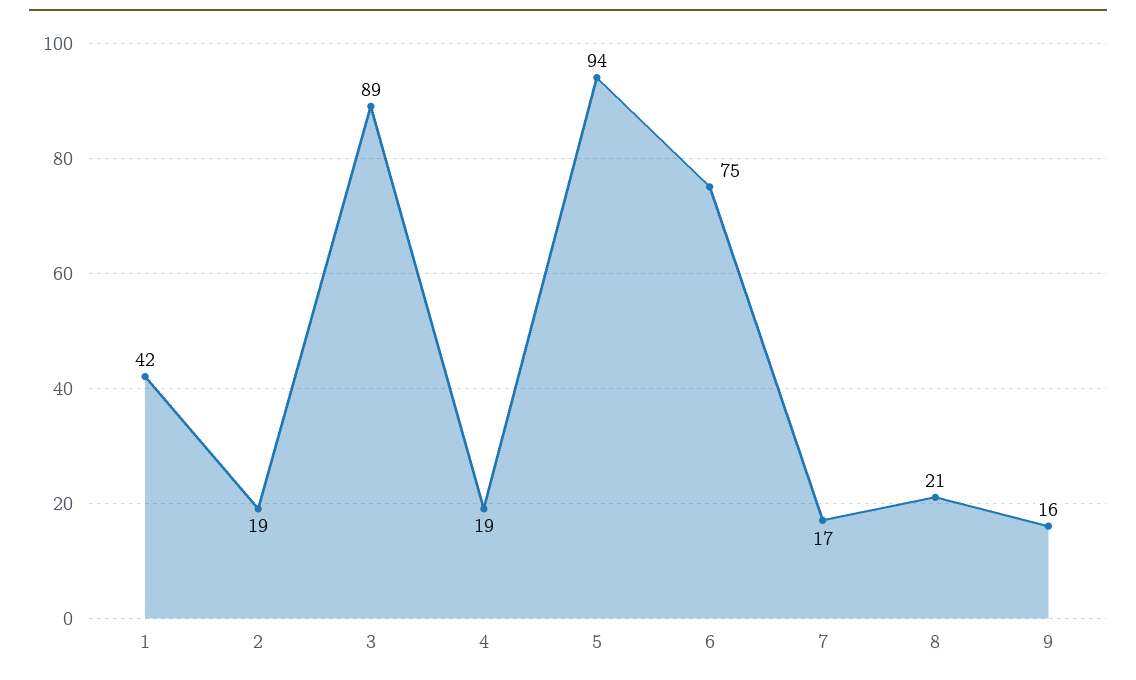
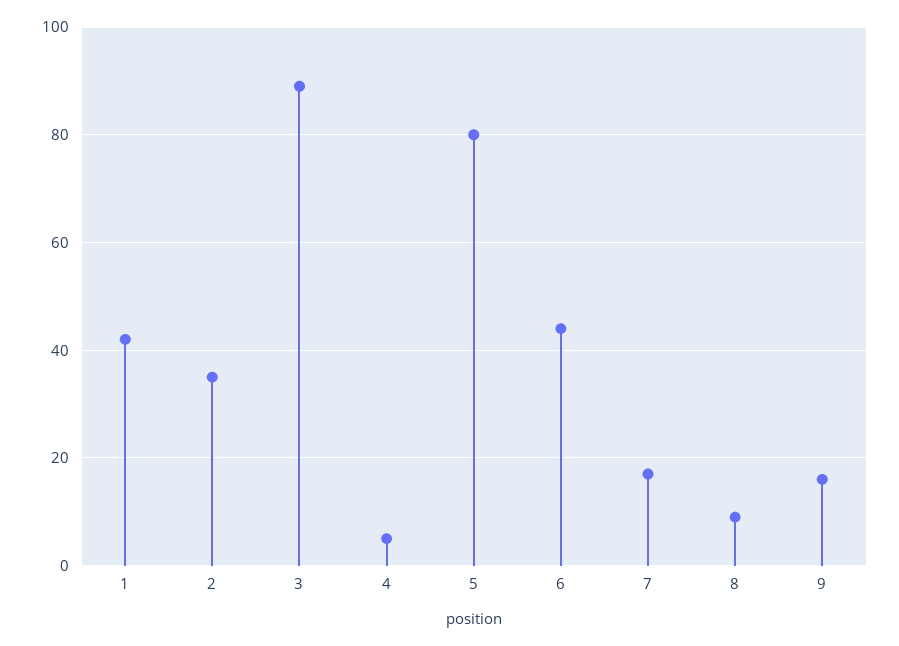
2: 19 -> 35
4: 19 -> 5
5: 94 -> 80
6: 75 -> 45
8: 21 -> 10

